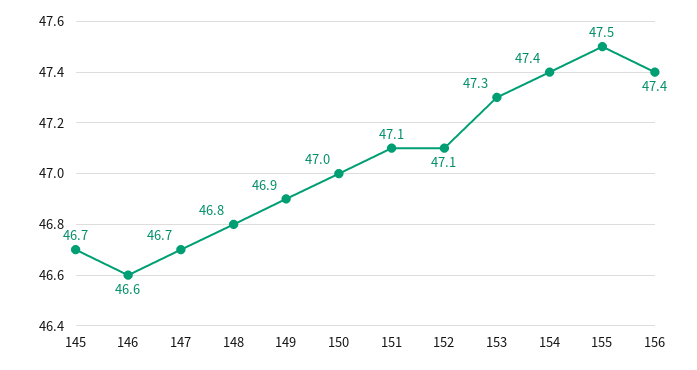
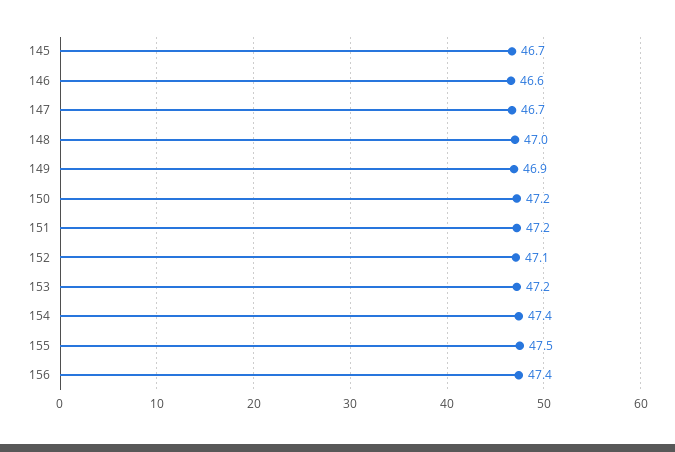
148: 46.8 -> 47
150: 47 -> 47.2
151: 47.1 -> 47.2
153: 47.3 -> 47.2

